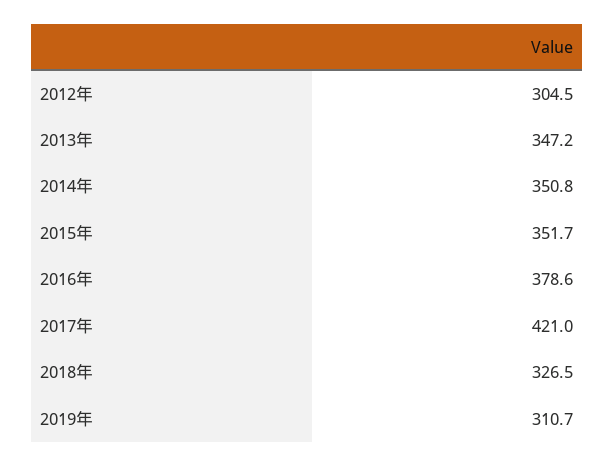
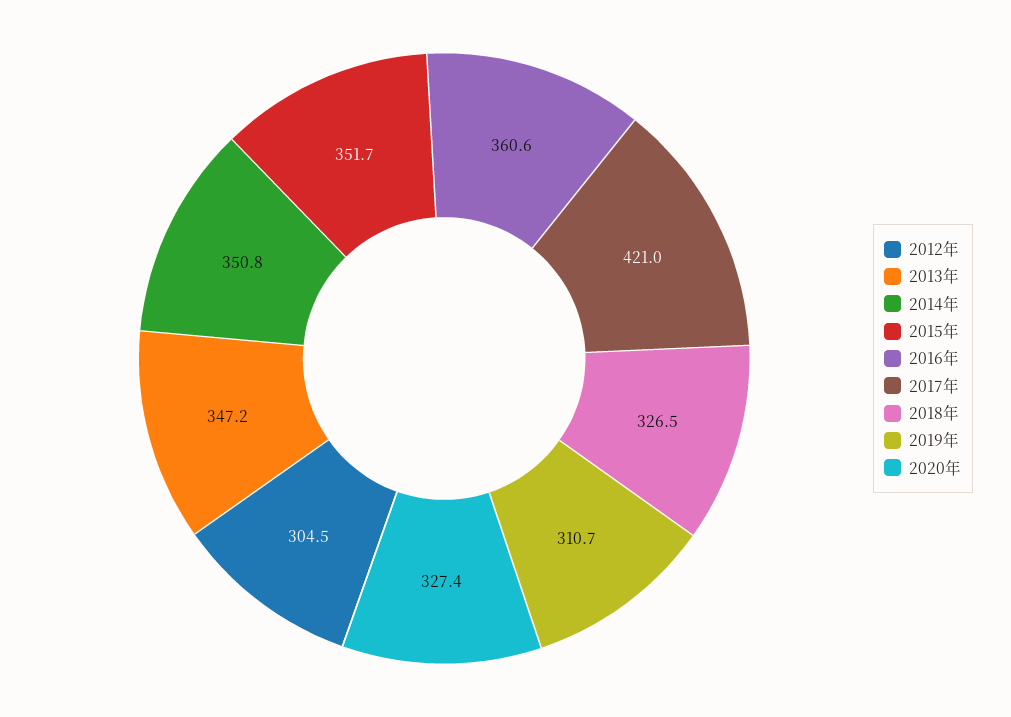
2016年: 378.6 -> 360.6
2020年: none -> 327.4

